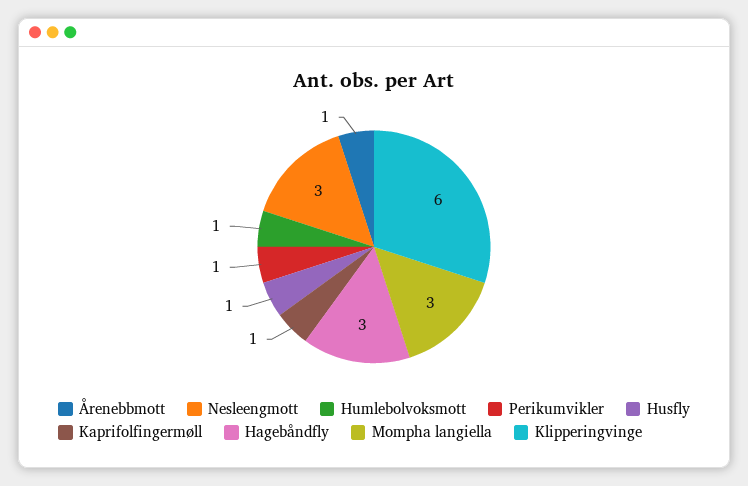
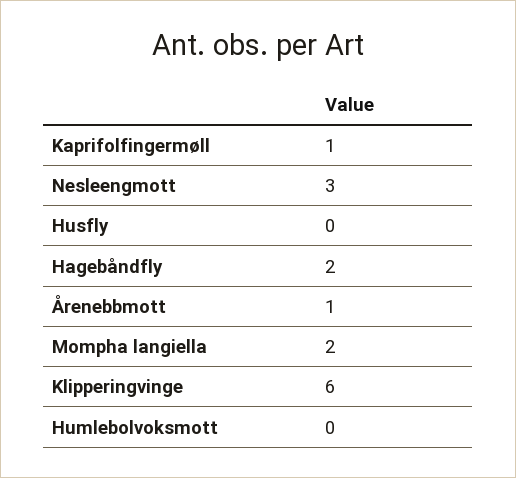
Humlebolvoksmott: 1 -> 0
Perikumvikler: 1 -> none
Husfly: 1 -> 0
Hagebåndfly: 3 -> 2
Mompha langiella: 3 -> 2

